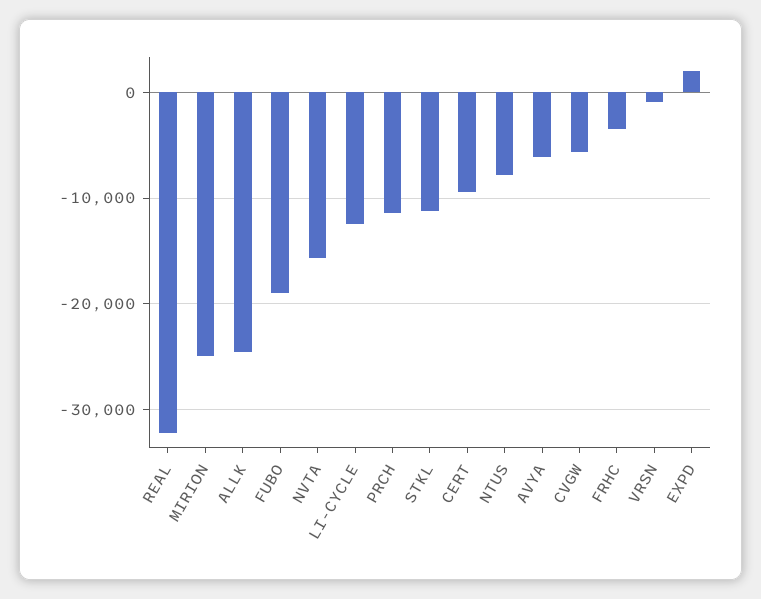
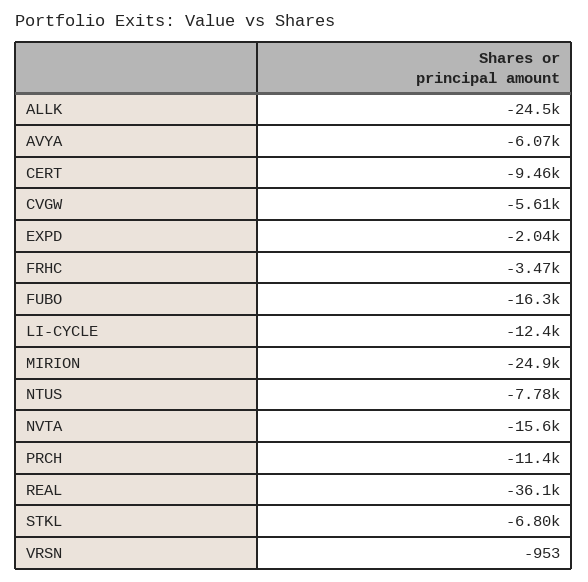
REAL: -32000 -> -36100
FUBO: -19000 -> -16300
STKL: -11000 -> -6800
EXPD: 2000 -> -2040

